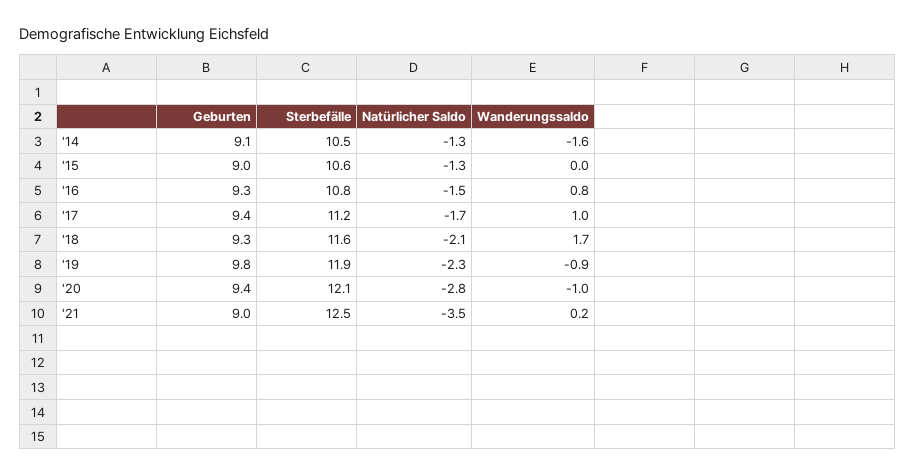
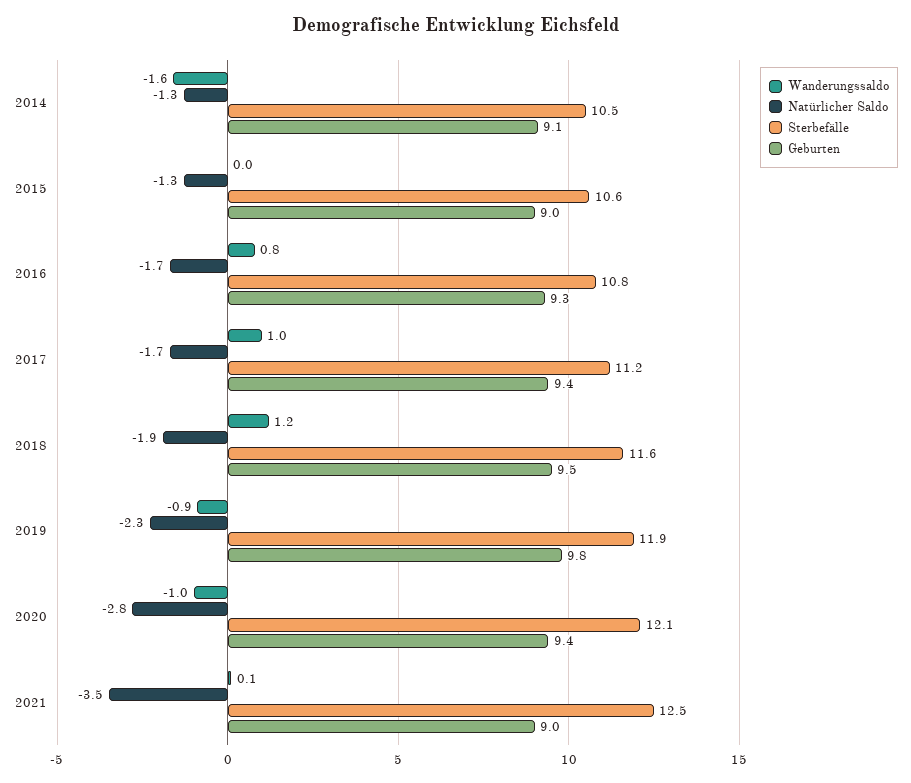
Natürlicher Saldo, '16: -1.5 -> -1.7
Geburten, '18: 9.3 -> 9.5
Natürlicher Saldo, '18: -2.1 -> -1.9
Wanderungssaldo, '18: 1.7 -> 1.2
Wanderungssaldo, '21: 0.2 -> 0.1

